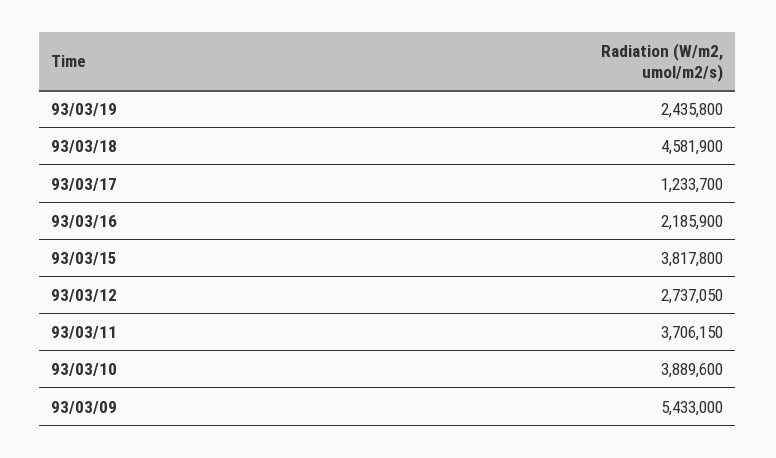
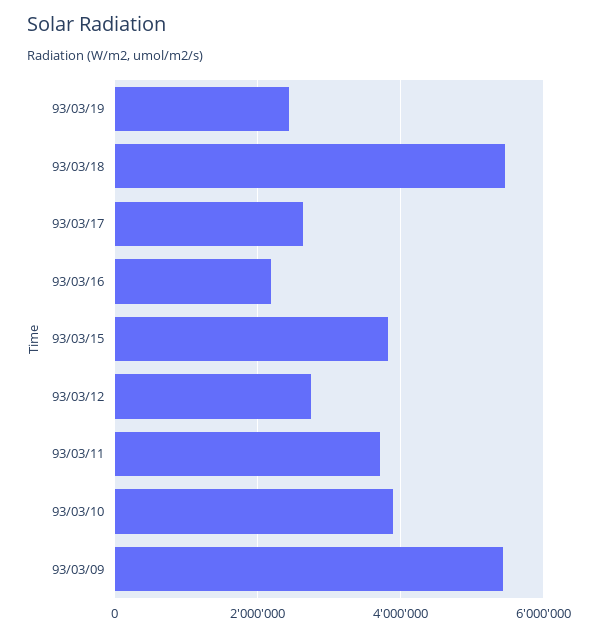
93/03/18: 4581900 -> 5400000
93/03/17: 1233700 -> 2600000

